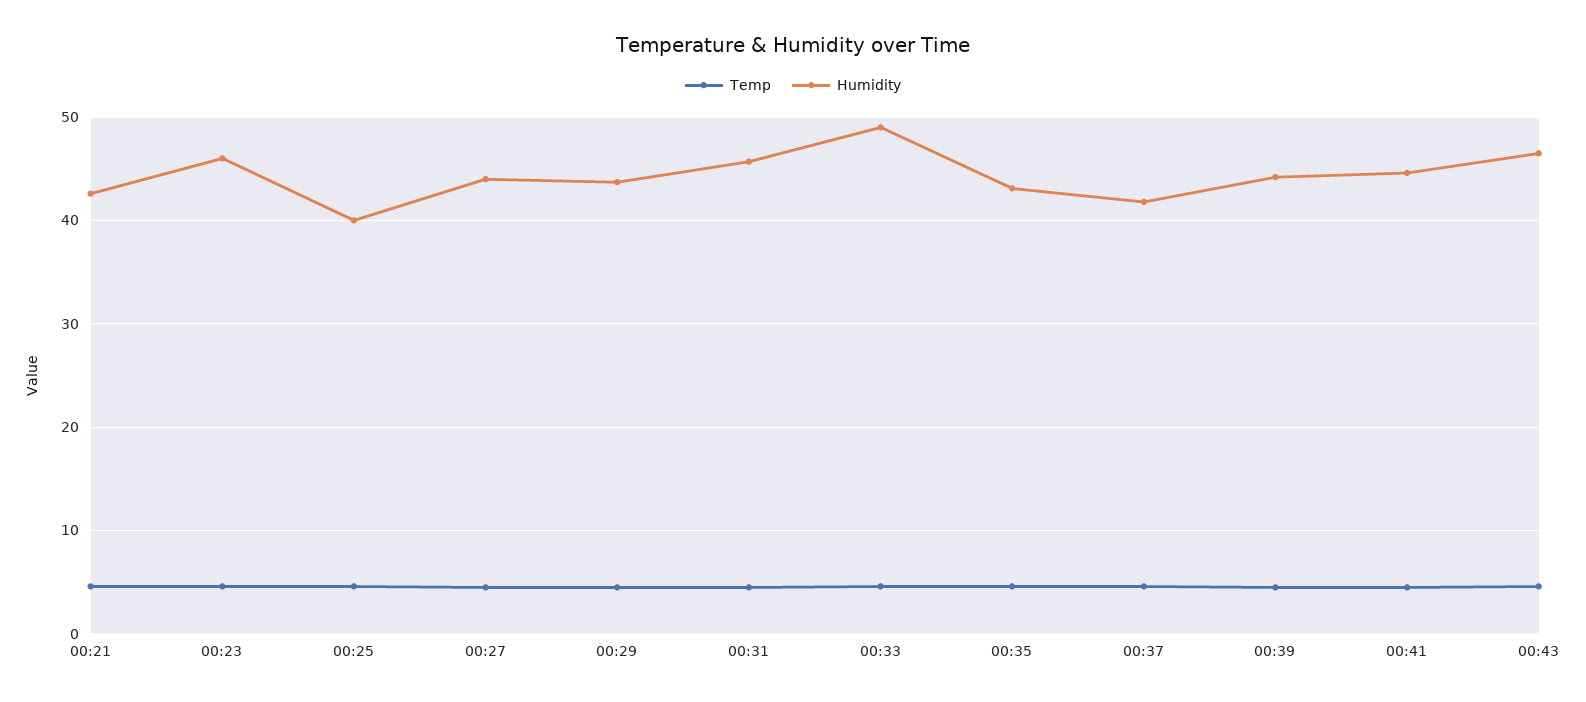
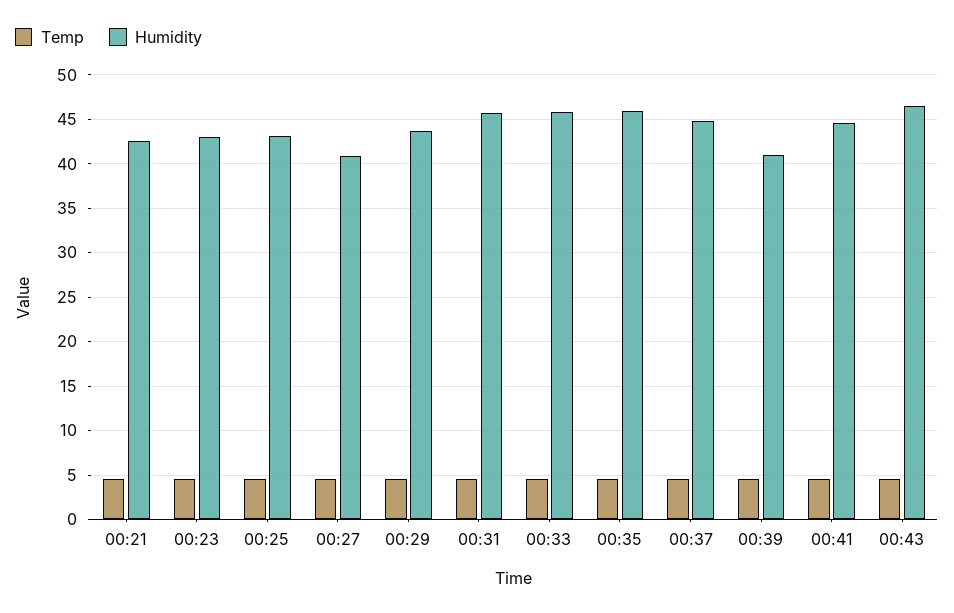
Humidity, 00:23: 46 -> 43
Humidity, 00:25: 40 -> 43
Humidity, 00:27: 44 -> 41
Humidity, 00:33: 49 -> 46
Humidity, 00:35: 43 -> 46
Humidity, 00:37: 42 -> 45
Humidity, 00:39: 44 -> 41

